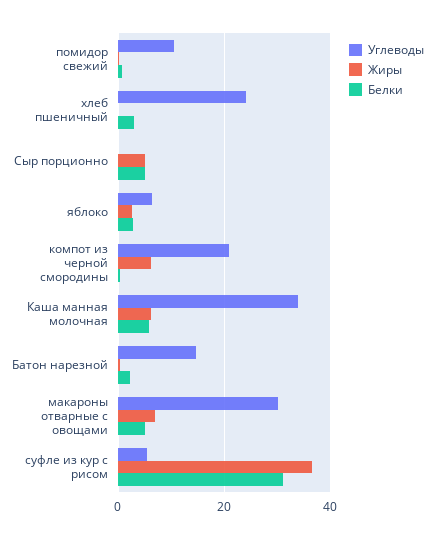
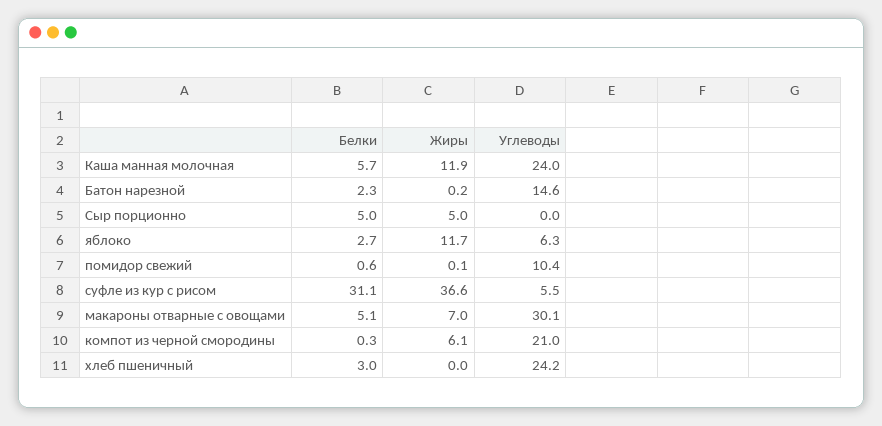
Жиры, яблоко: 2 -> 11.7
Углеводы, Каша манная молочная: 34 -> 24
Жиры, Каша манная молочная: 6 -> 11.9

